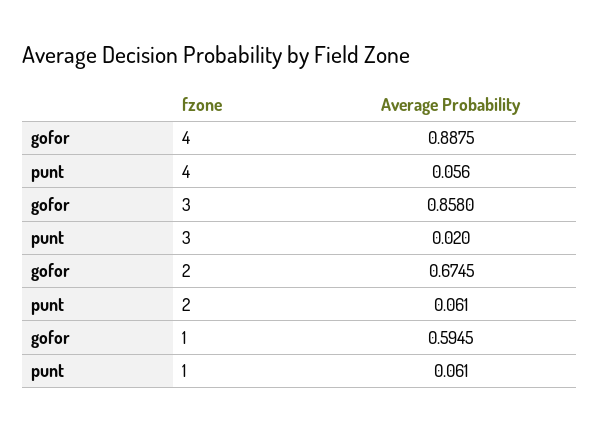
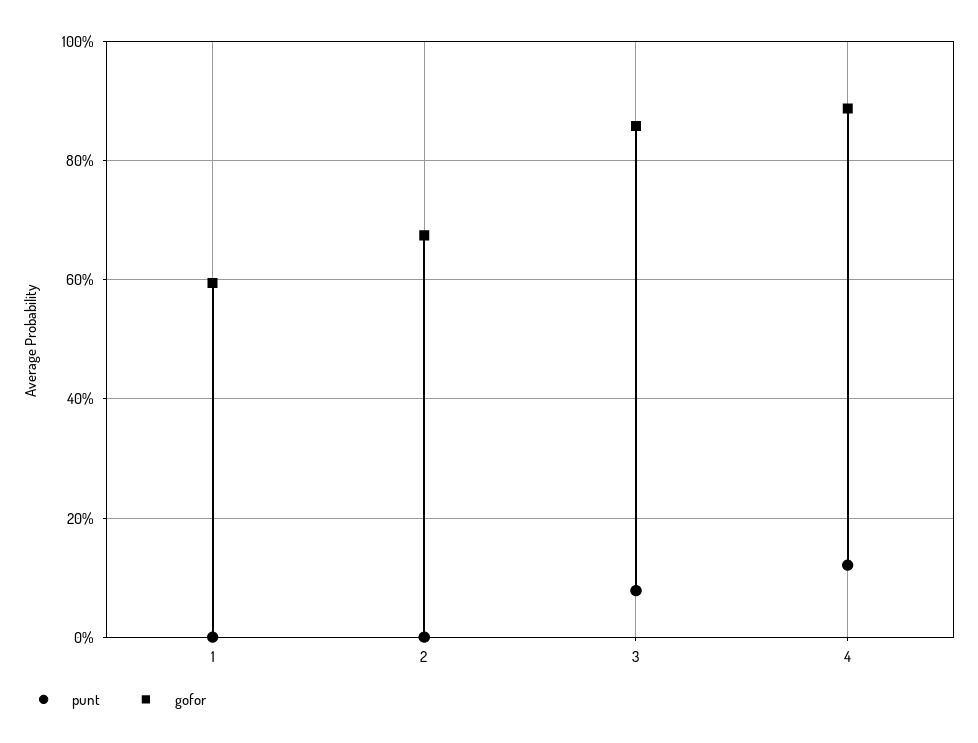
punt, 4: 0.056 -> 0.12
punt, 3: 0.02 -> 0.08
punt, 2: 0.061 -> 0
punt, 1: 0.061 -> 0

